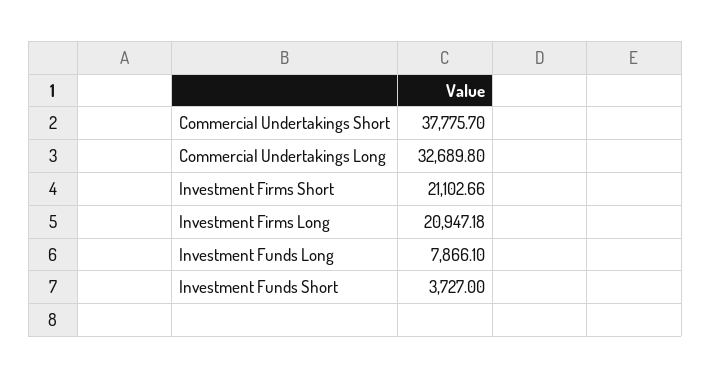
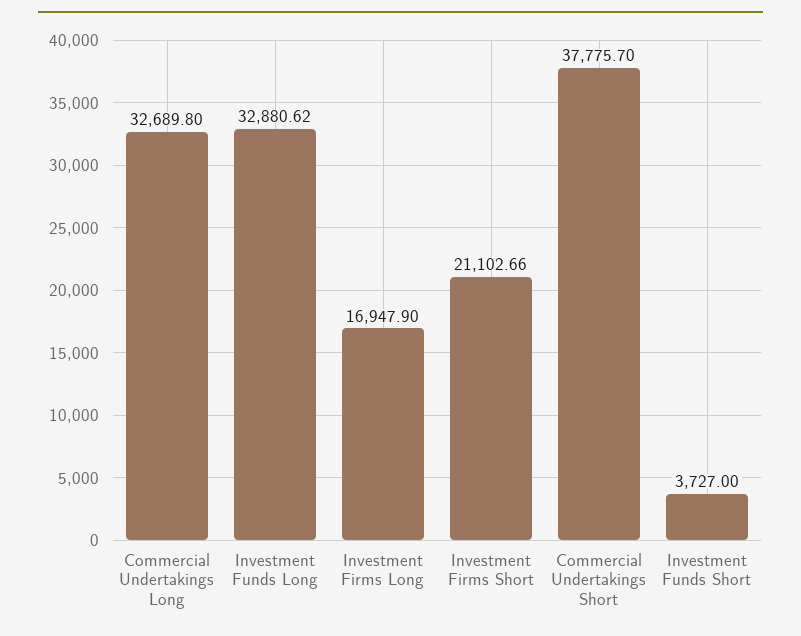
Investment Firms Long: 20947.18 -> 16947.9
Investment Funds Long: 7866.1 -> 32880.62

